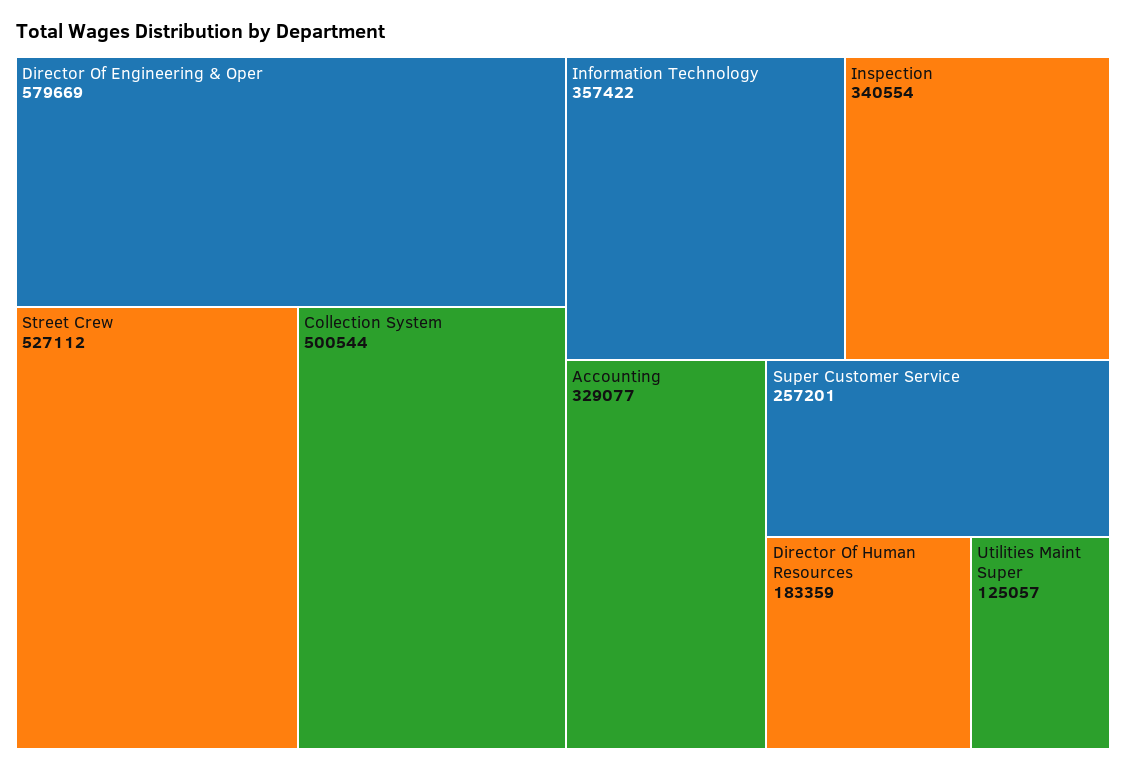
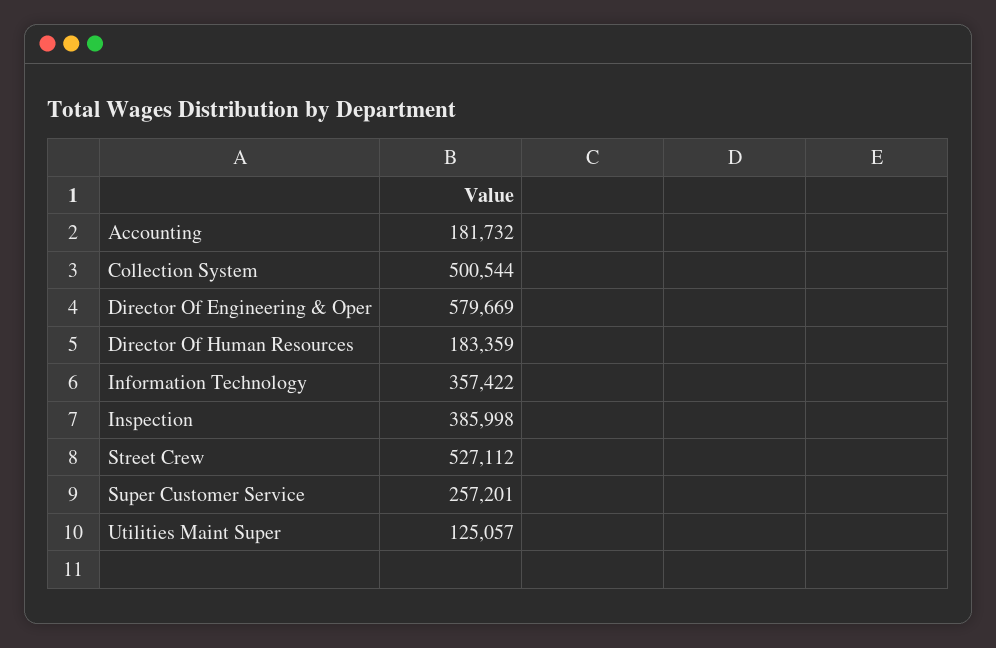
Inspection: 340554 -> 385998
Accounting: 329077 -> 181732

